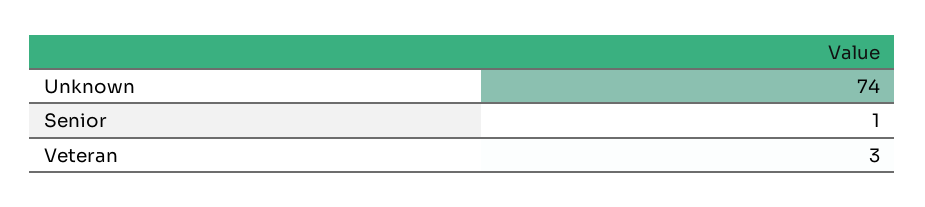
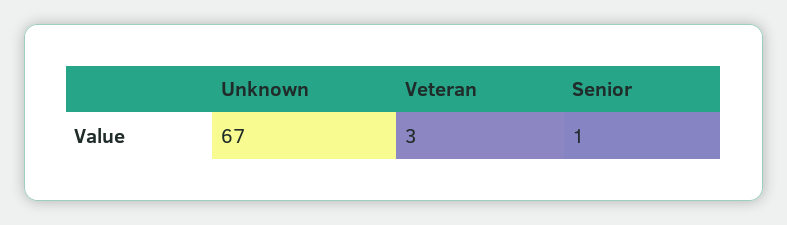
Unknown: 74 -> 67

